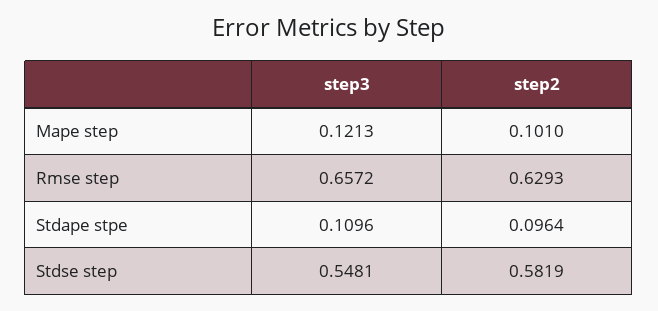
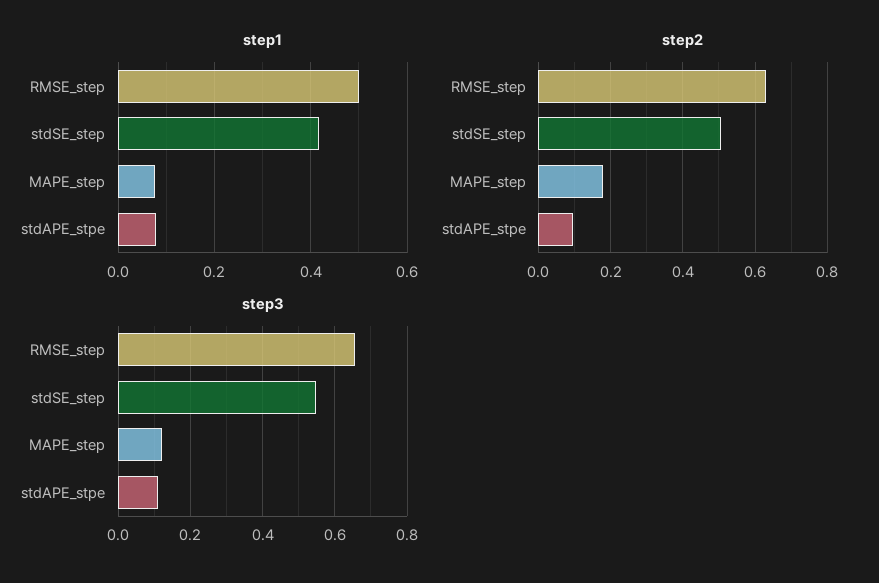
step2, Mape step: 0.101 -> 0.18
step2, Stdse step: 0.5819 -> 0.5
step1, Rmse step: none -> 0.5
step1, Stdse step: none -> 0.42
step1, Mape step: none -> 0.08
step1, Stdape stpe: none -> 0.08

